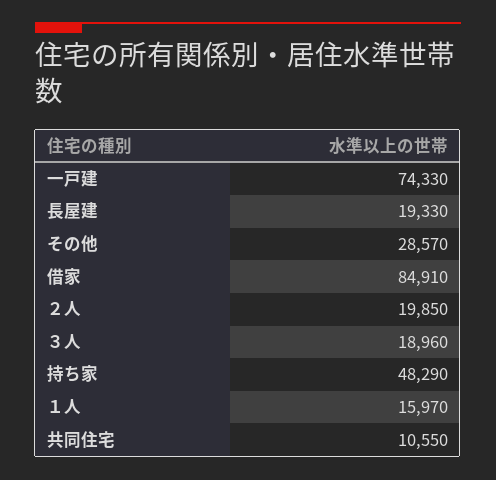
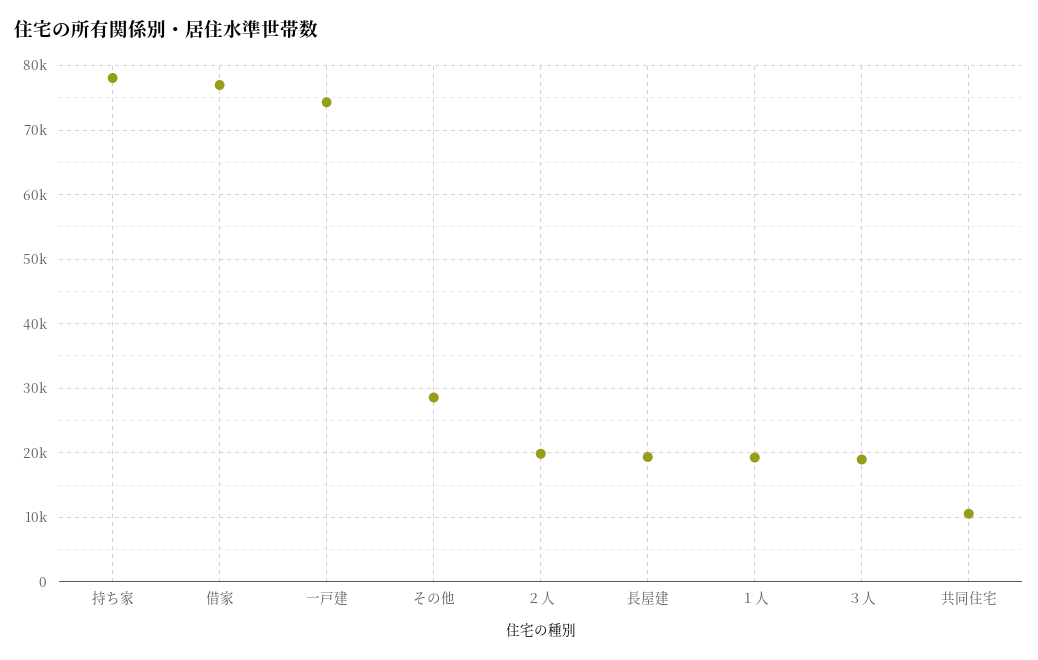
借家: 84910 -> 77000
持ち家: 48290 -> 78000
１人: 15970 -> 19000

